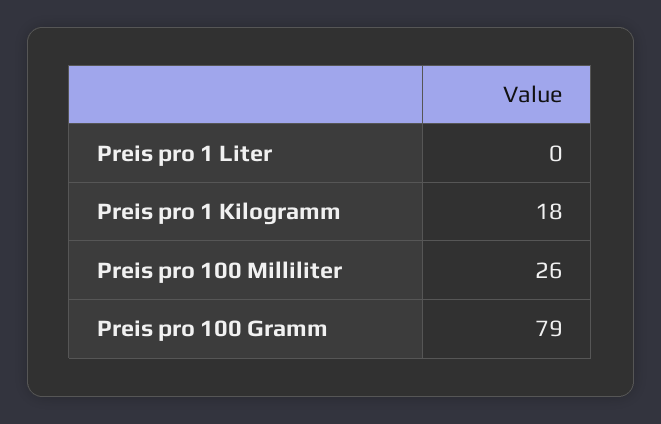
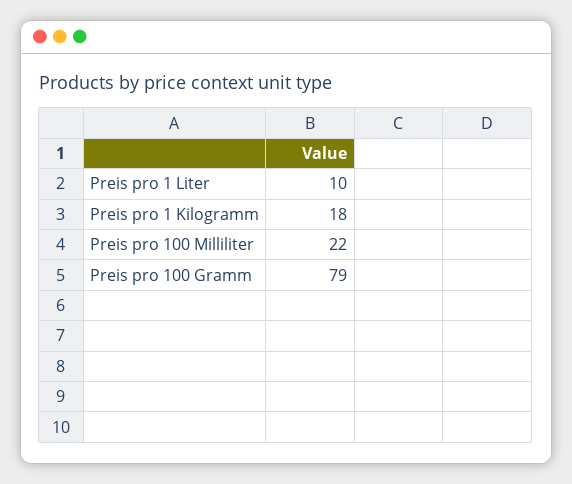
Preis pro 1 Liter: 0 -> 10
Preis pro 100 Milliliter: 26 -> 22

